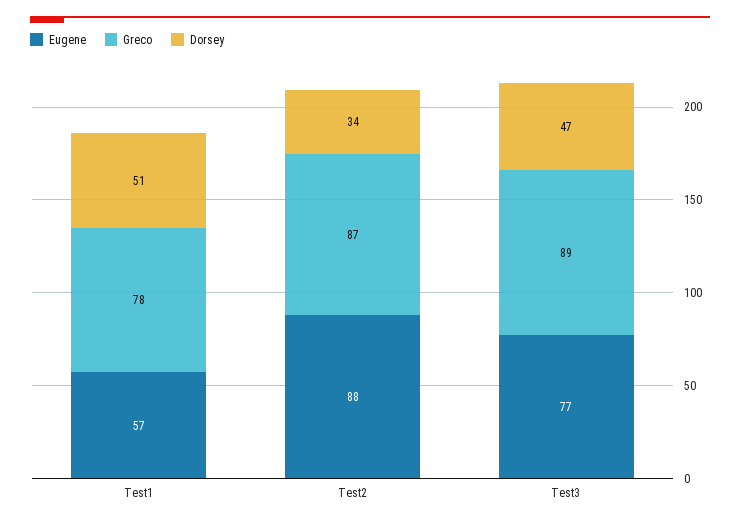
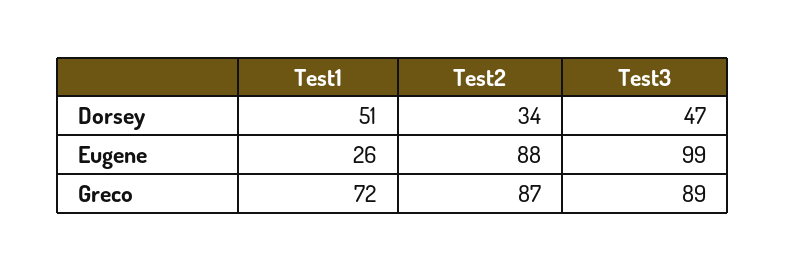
Eugene, Test1: 57 -> 26
Greco, Test1: 78 -> 72
Eugene, Test3: 77 -> 99

